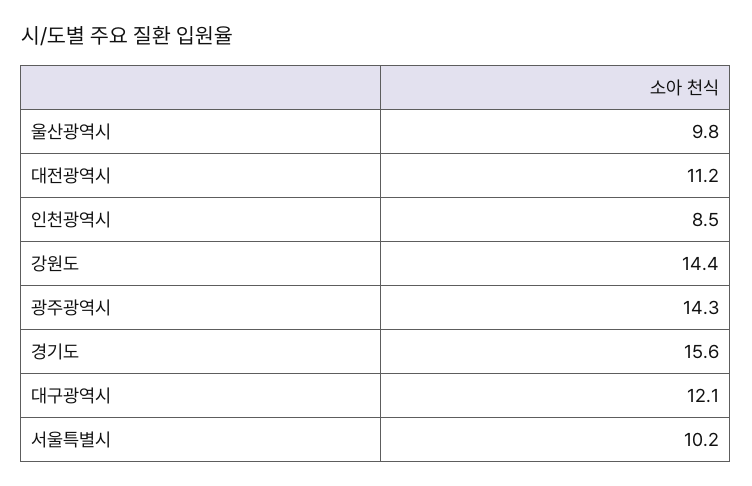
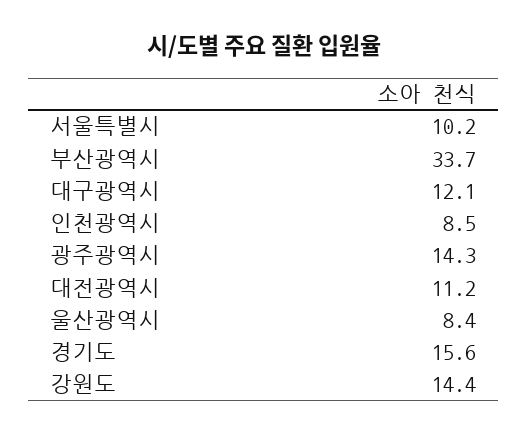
울산광역시: 9.8 -> 8.4
부산광역시: none -> 33.7

